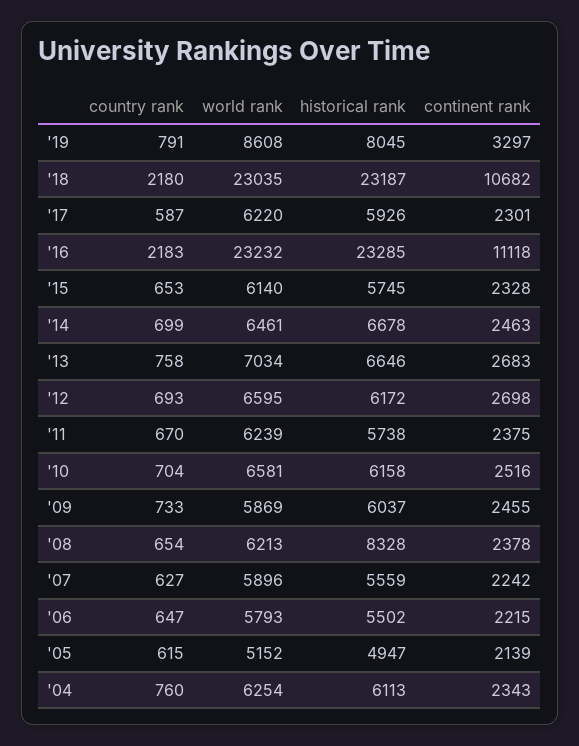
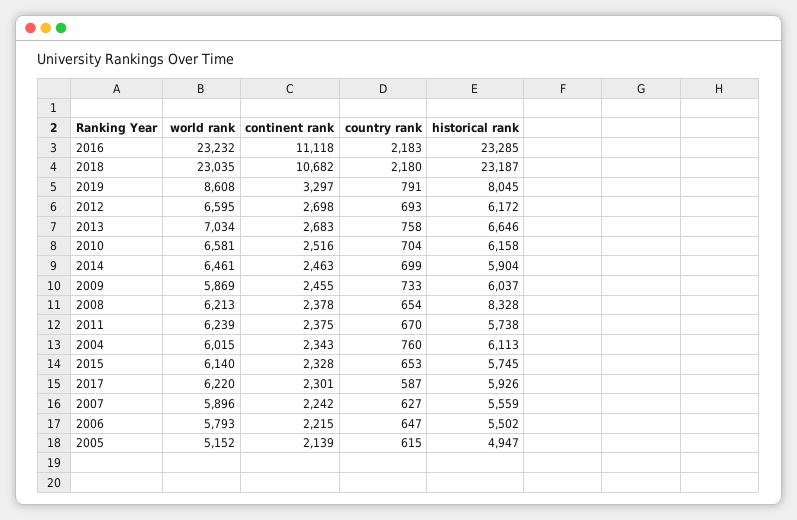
historical rank, '14: 6678 -> 5904
world rank, '04: 6254 -> 6015

